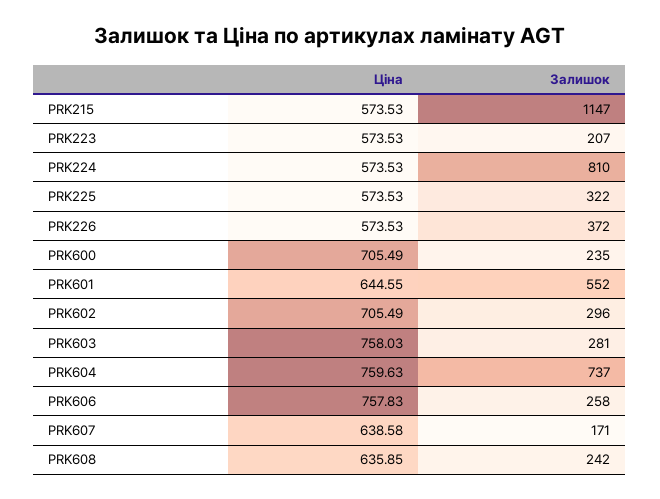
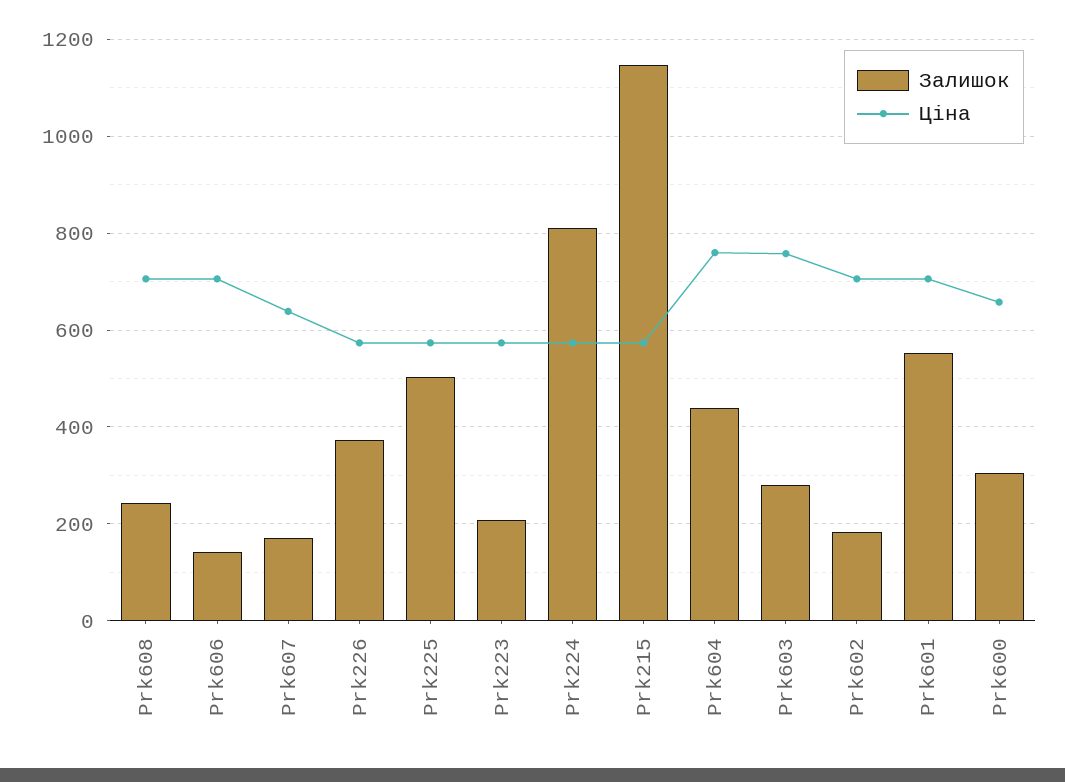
Залишок, PRK225: 322 -> 500
Ціна, PRK600: 705.49 -> 660
Залишок, PRK600: 235 -> 300
Ціна, PRK601: 644.55 -> 700
Залишок, PRK602: 296 -> 180
Залишок, PRK604: 737 -> 440
Ціна, PRK606: 757.83 -> 700
Залишок, PRK606: 258 -> 140
Ціна, PRK608: 635.85 -> 700

